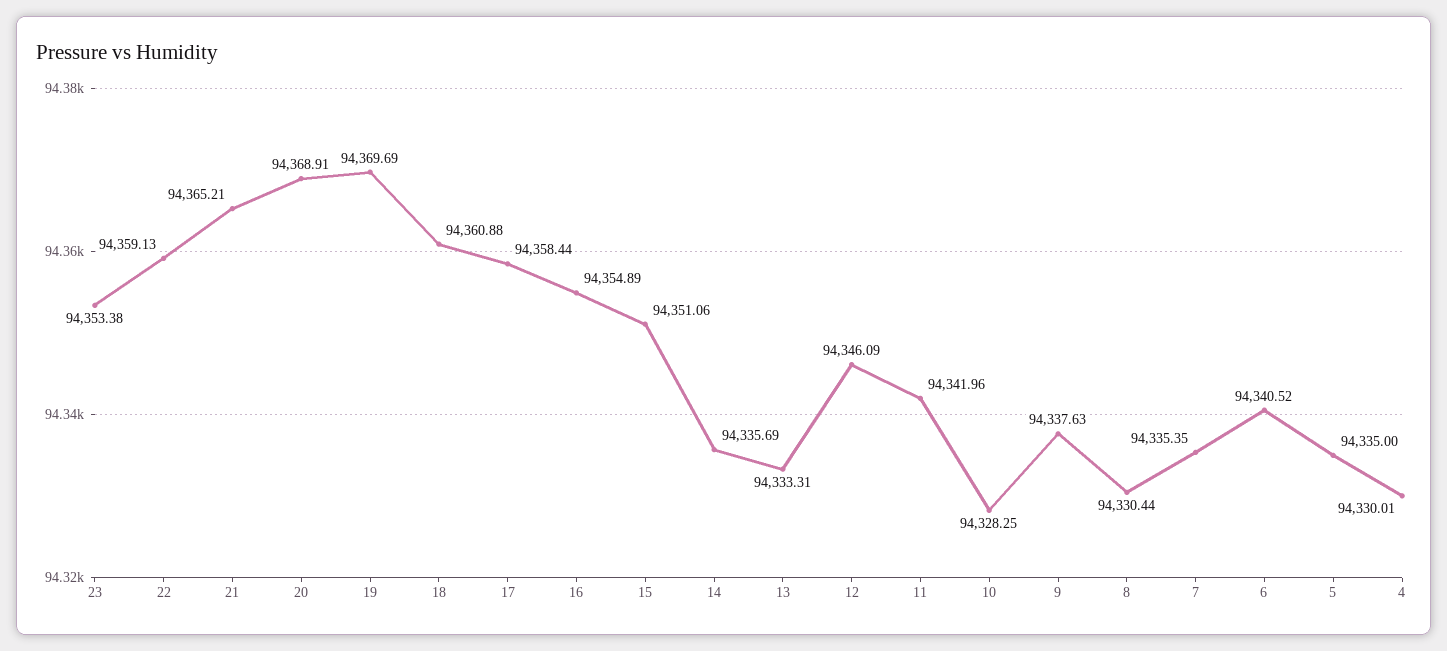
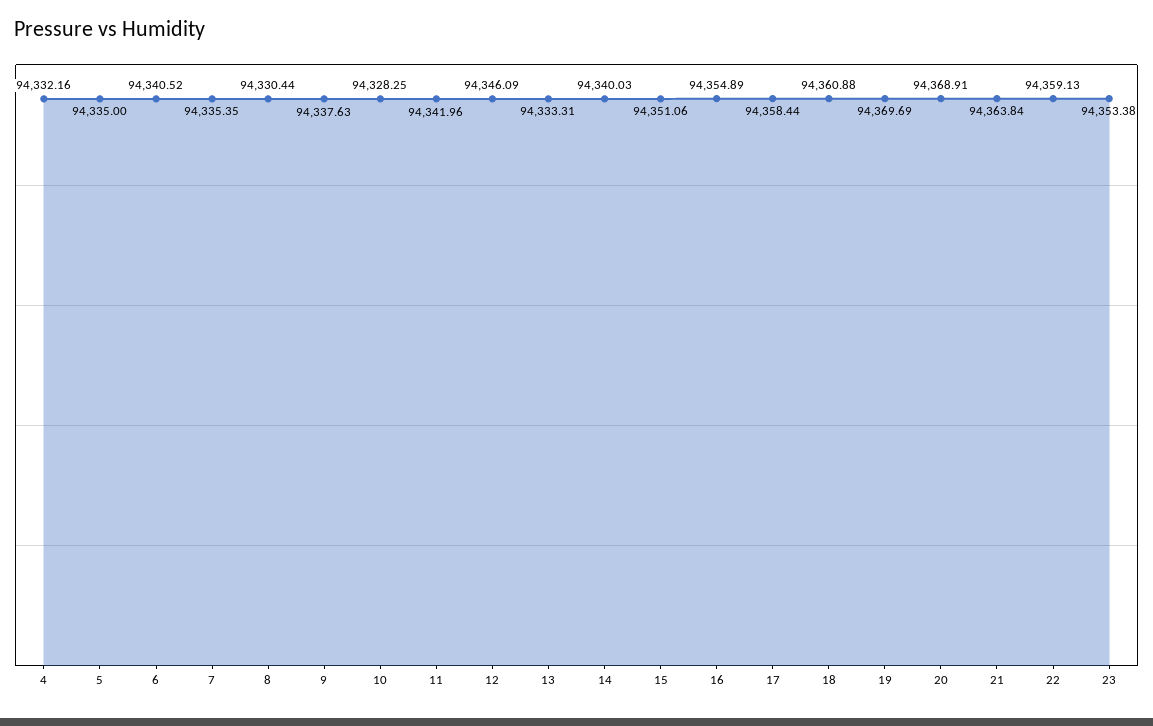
21: 94365.21 -> 94363.84
14: 94335.69 -> 94340.03
4: 94330.01 -> 94332.16

